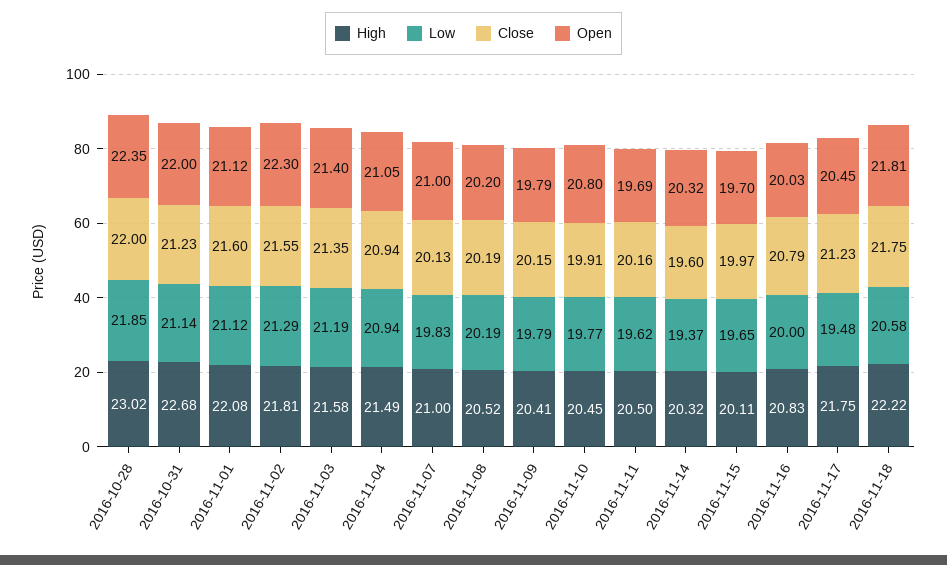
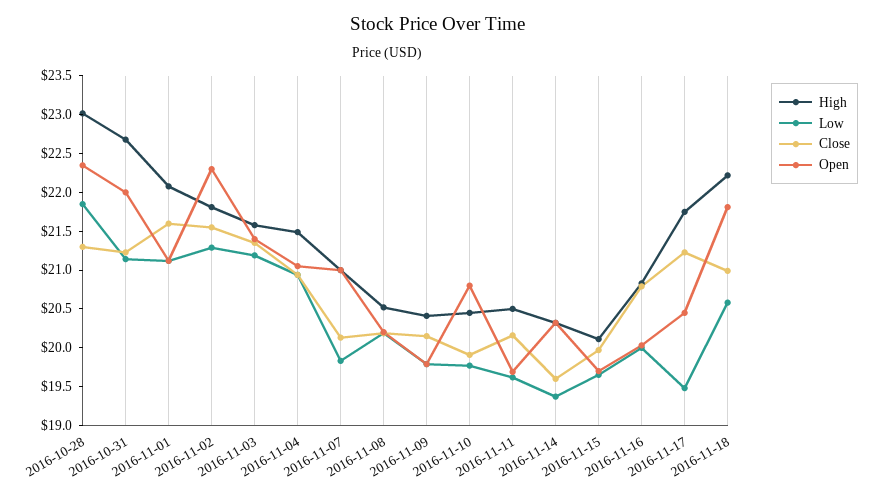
Close, 2016-10-28: 22 -> 21.25
Close, 2016-11-18: 21.75 -> 21

